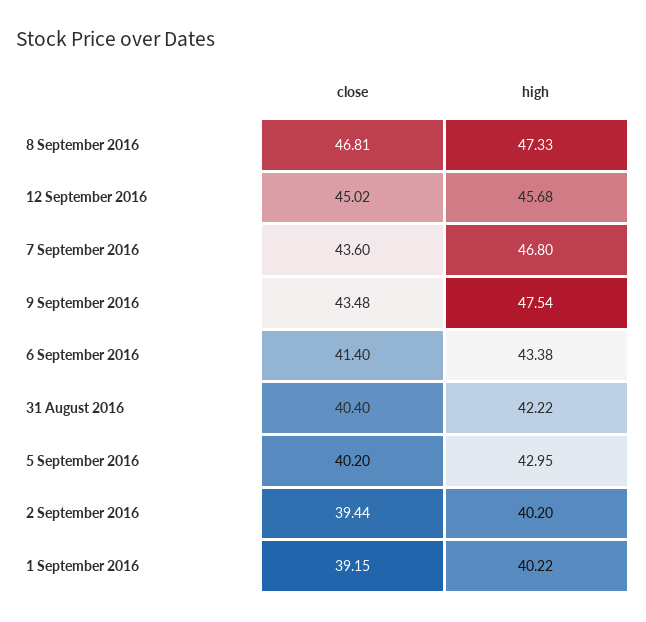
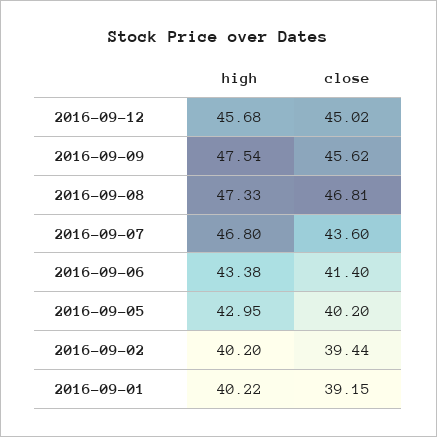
close, 9 September 2016: 43.48 -> 45.62
close, 31 August 2016: 40.4 -> none
high, 31 August 2016: 42.22 -> none

